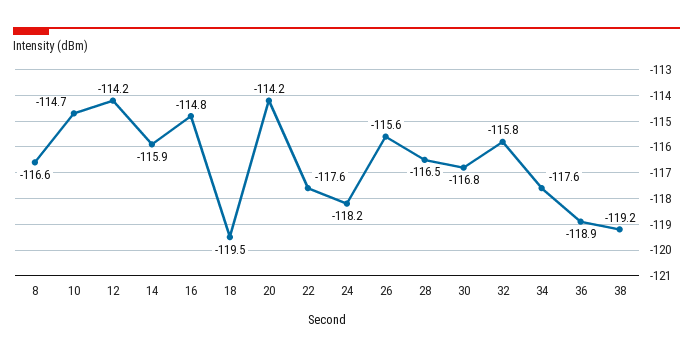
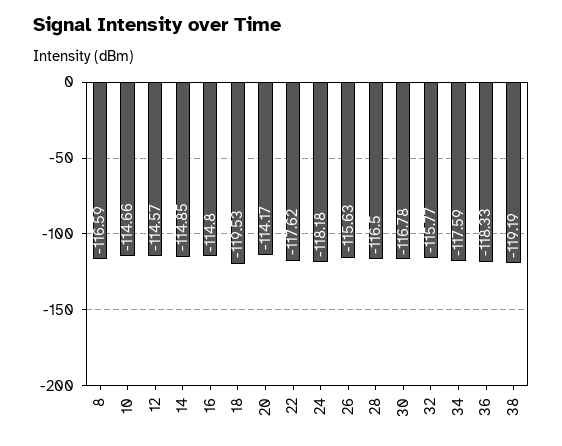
12: -114.2 -> -114.57
14: -115.9 -> -114.85
36: -118.9 -> -118.33

